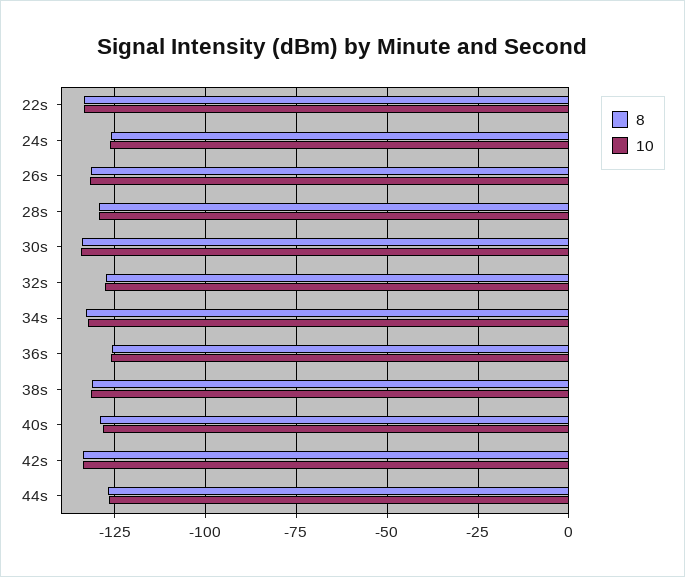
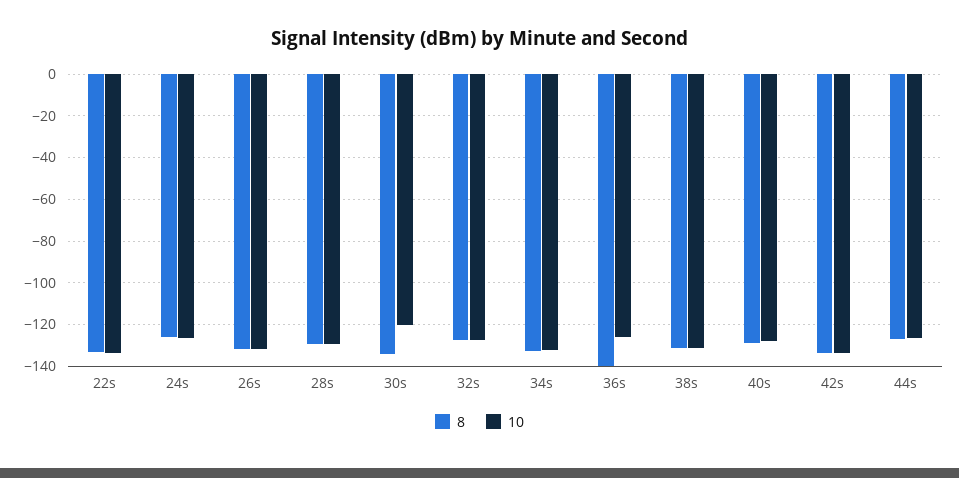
10, 30s: -135 -> -120
8, 36s: -125 -> -140

